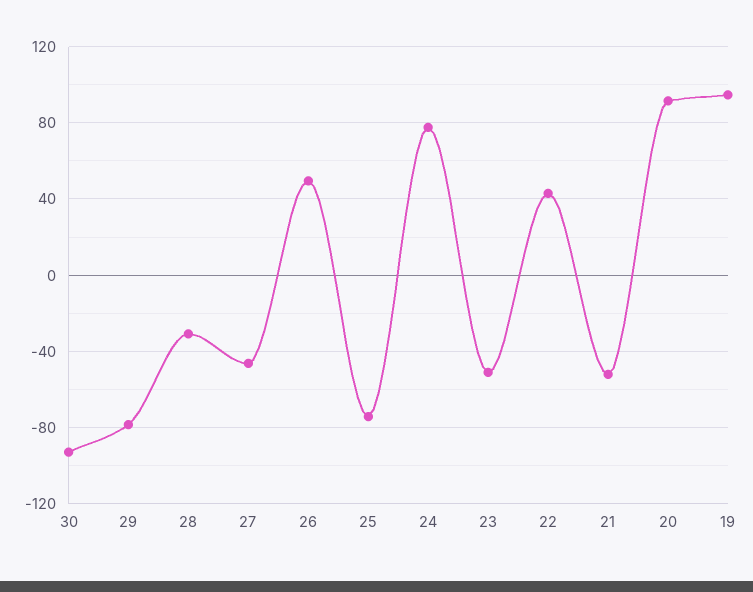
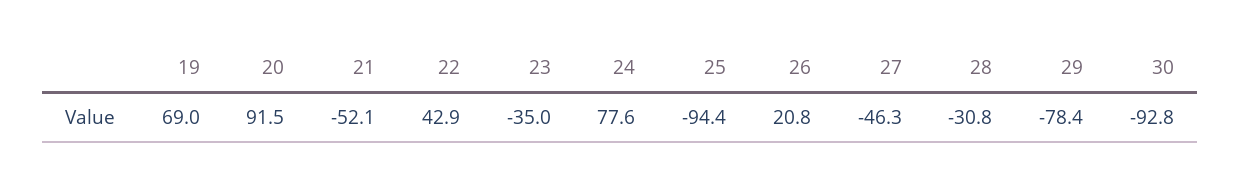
26: 50 -> 20.8
25: -75 -> -94.4
23: -50 -> -35
19: 95 -> 69

